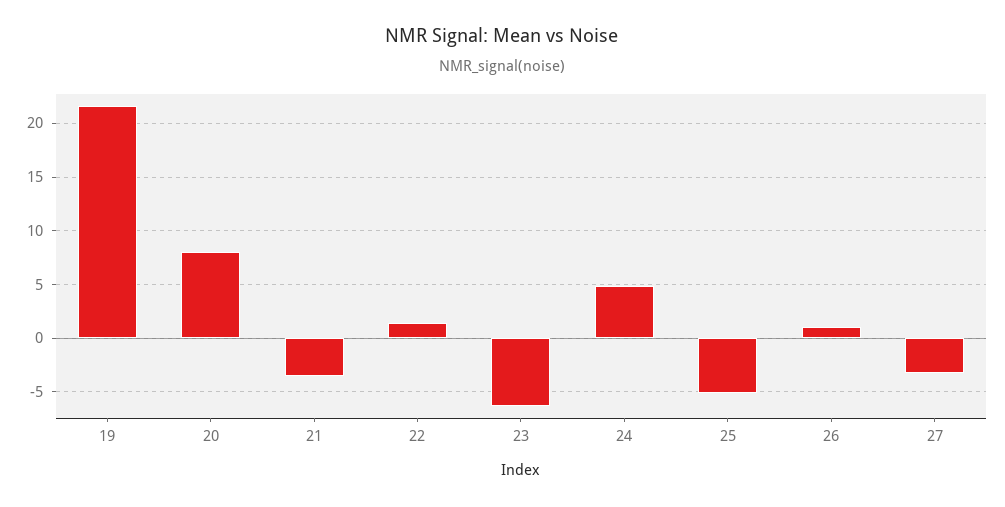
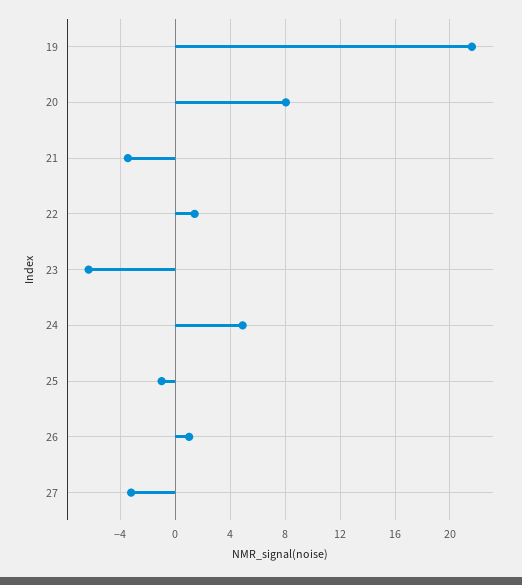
25: -5 -> -1

